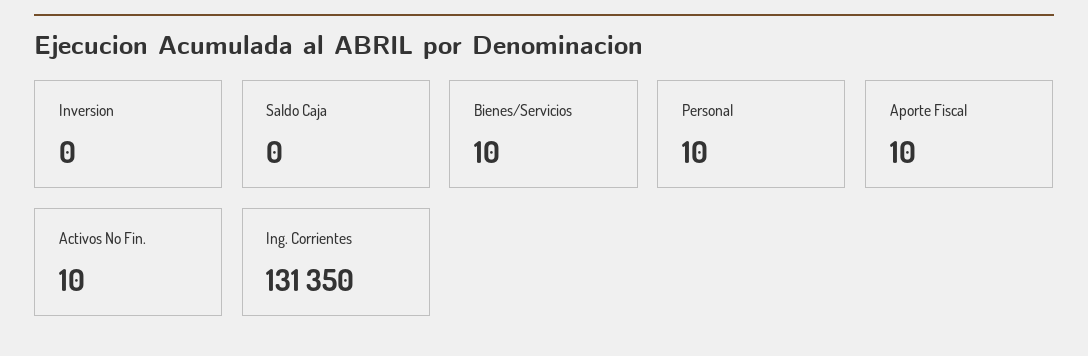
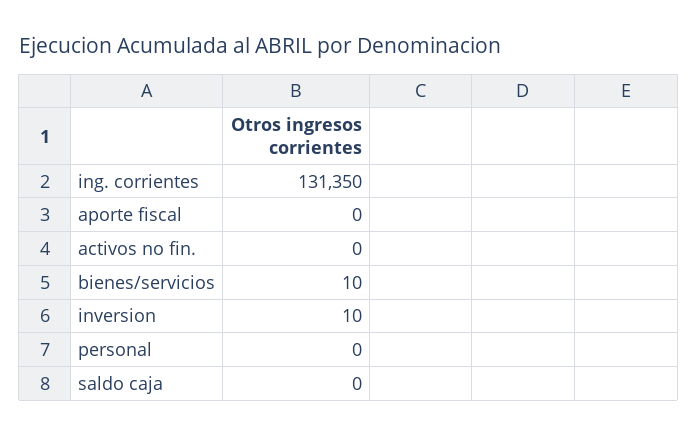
Inversion: 0 -> 10
Personal: 10 -> 0
Aporte Fiscal: 10 -> 0
Activos No Fin.: 10 -> 0

